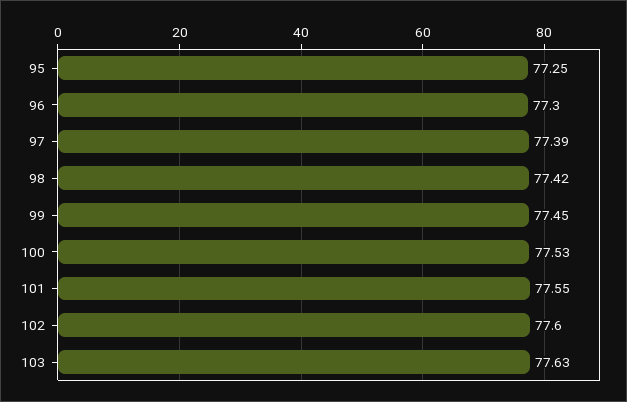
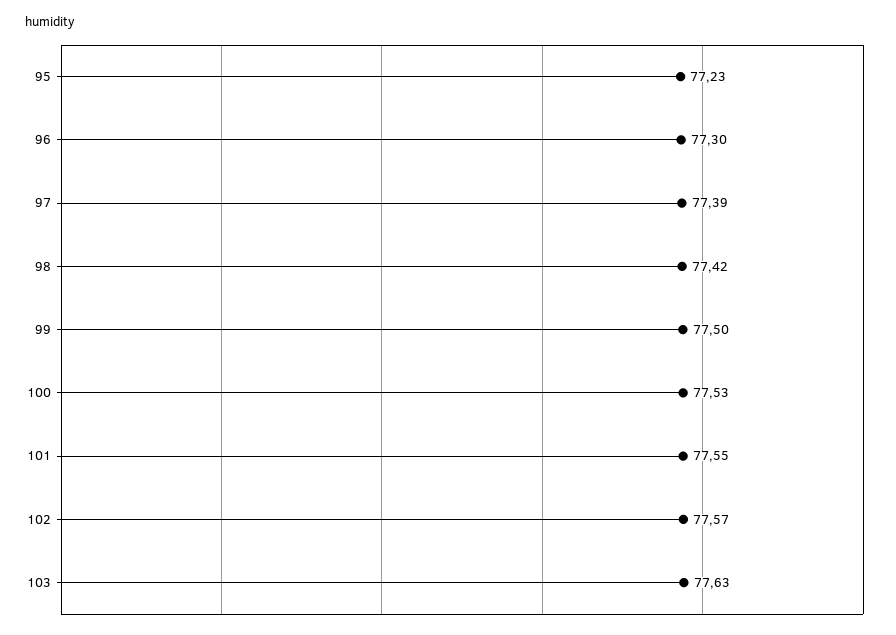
95: 77.25 -> 77.23
99: 77.45 -> 77.5
102: 77.6 -> 77.57

